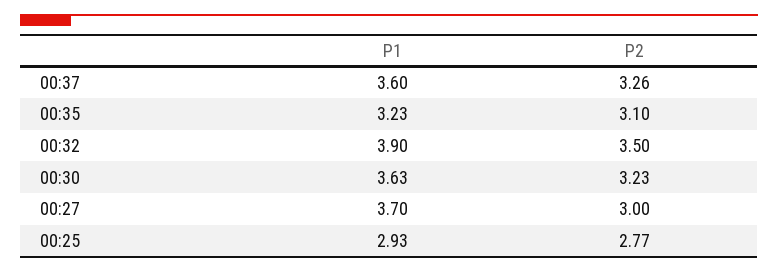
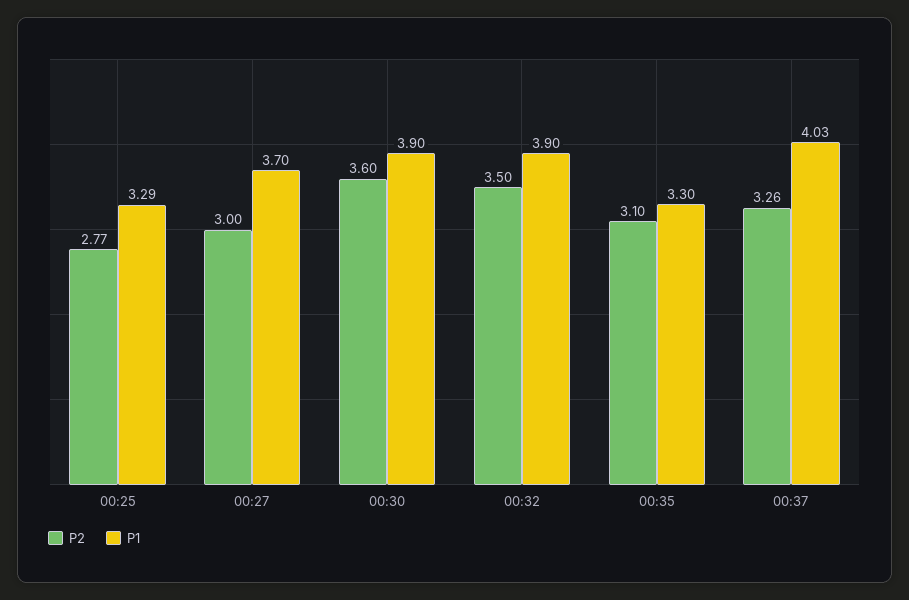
P1, 00:37: 3.6 -> 4.03
P1, 00:35: 3.23 -> 3.3
P1, 00:30: 3.63 -> 3.9
P2, 00:30: 3.23 -> 3.6
P1, 00:25: 2.93 -> 3.29

